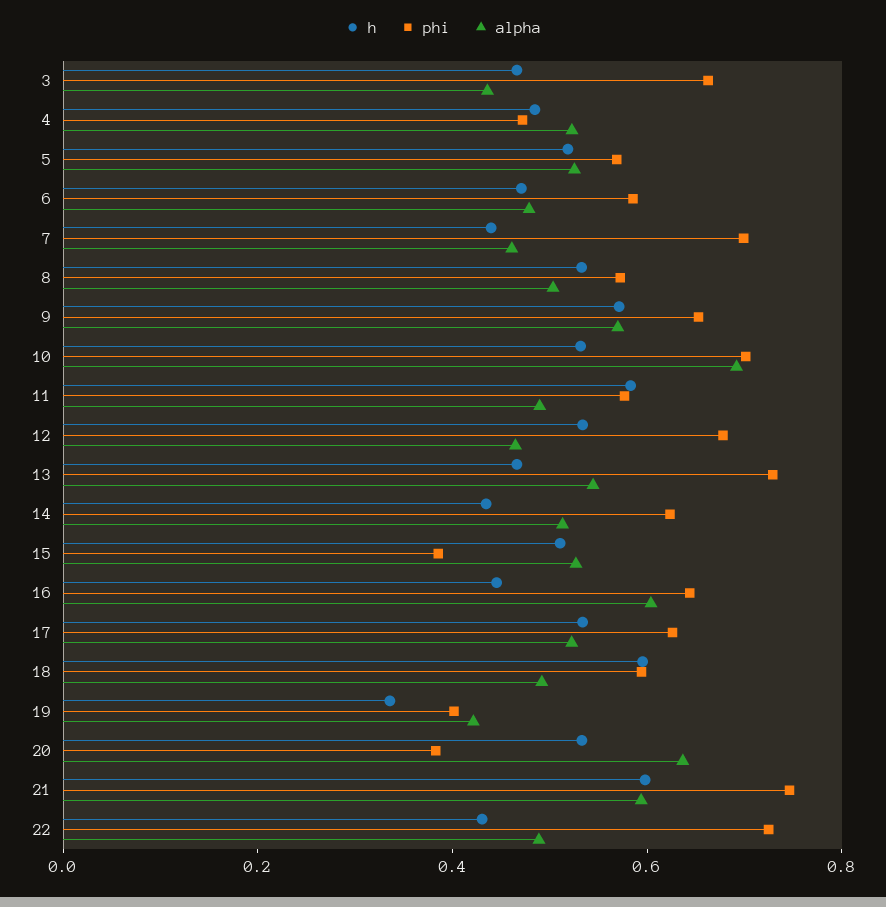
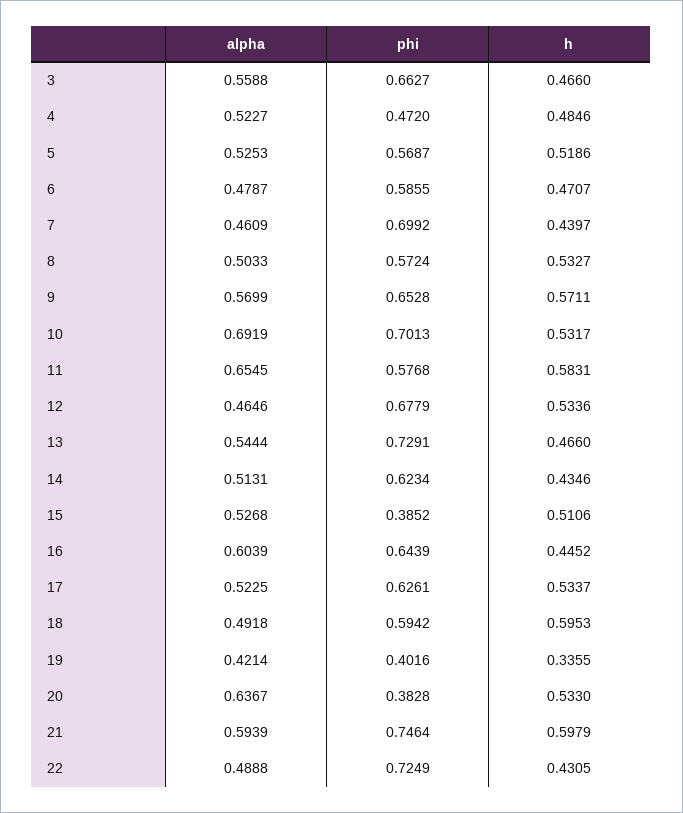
alpha, 3: 0.45 -> 0.5588
alpha, 11: 0.5 -> 0.6545

